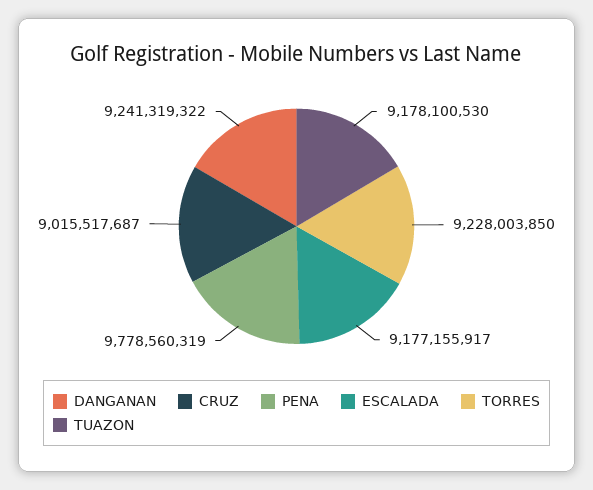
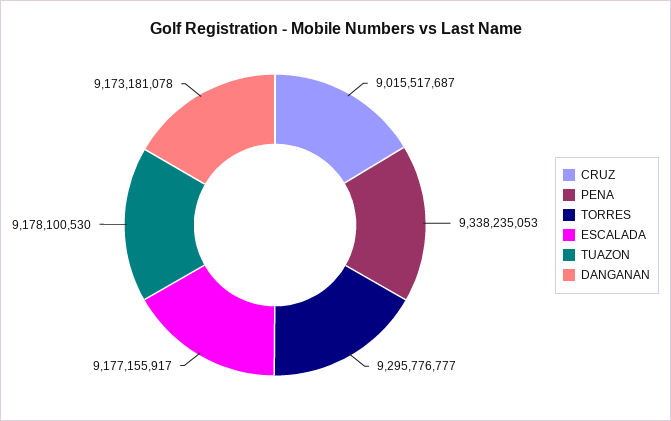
DANGANAN: 9241319322 -> 9173181078
PENA: 9778560319 -> 9338235053
TORRES: 9228003850 -> 9295776777

